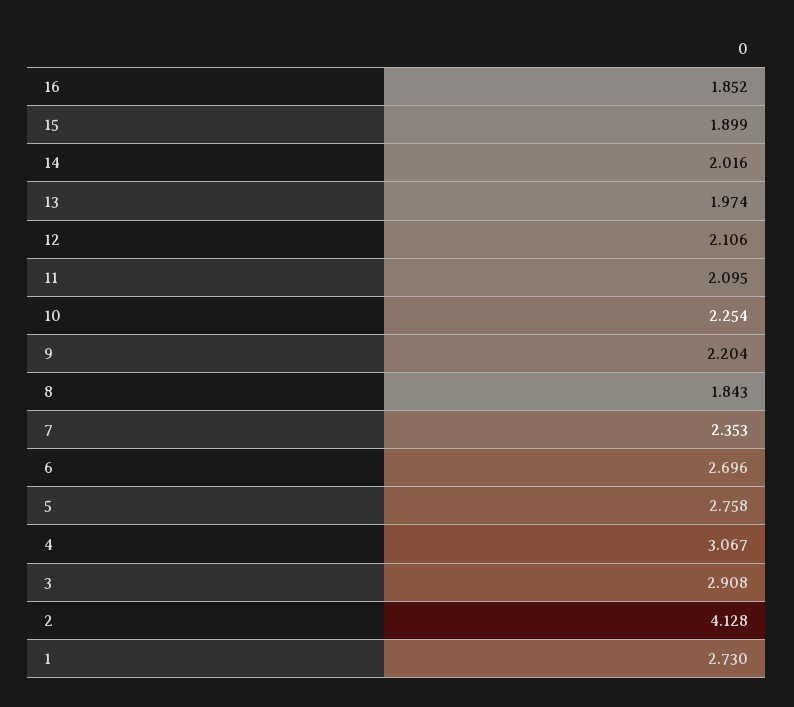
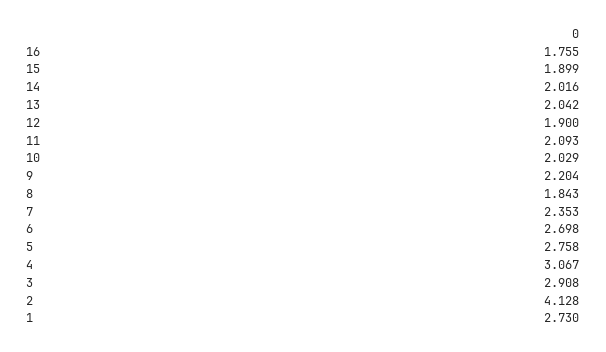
16: 1.852 -> 1.755
13: 1.974 -> 2.042
12: 2.106 -> 1.9
11: 2.095 -> 2.093
10: 2.254 -> 2.029
6: 2.696 -> 2.698

